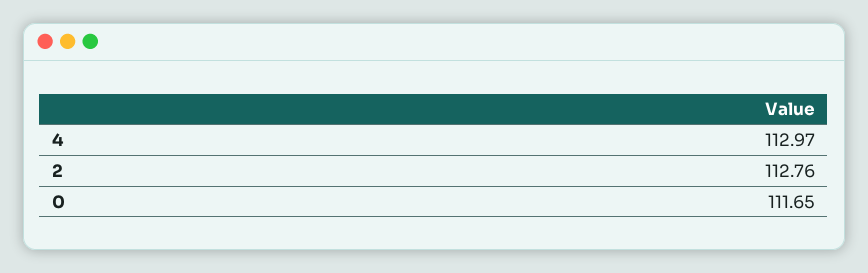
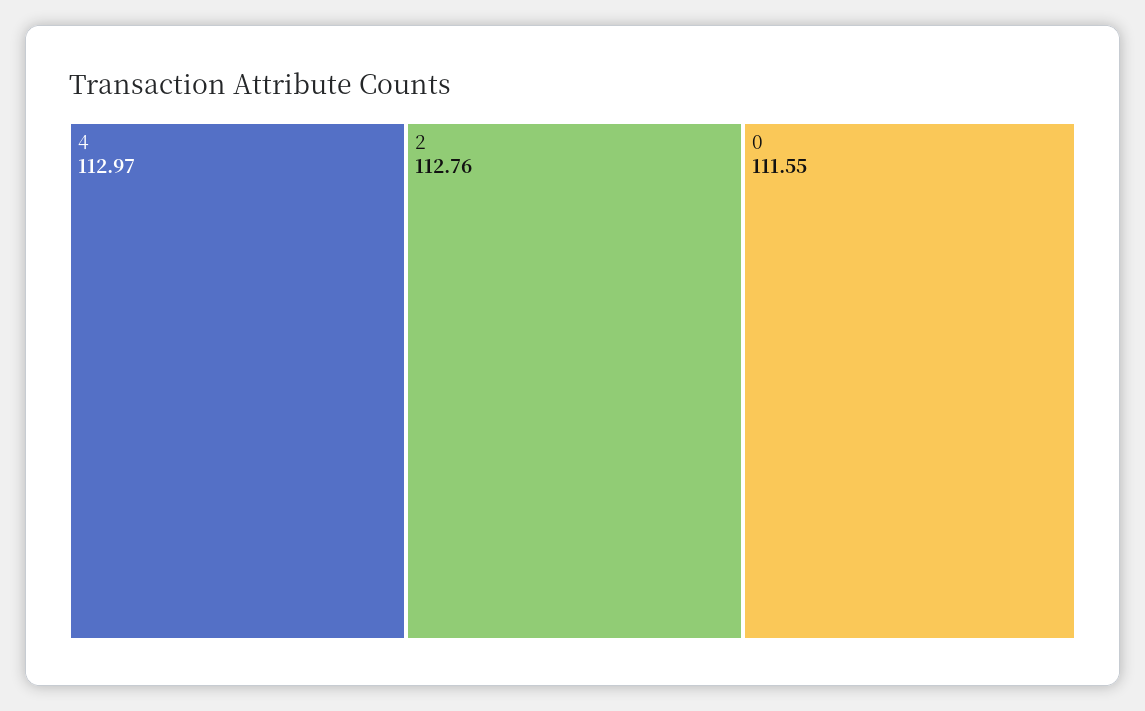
0: 111.65 -> 111.55

